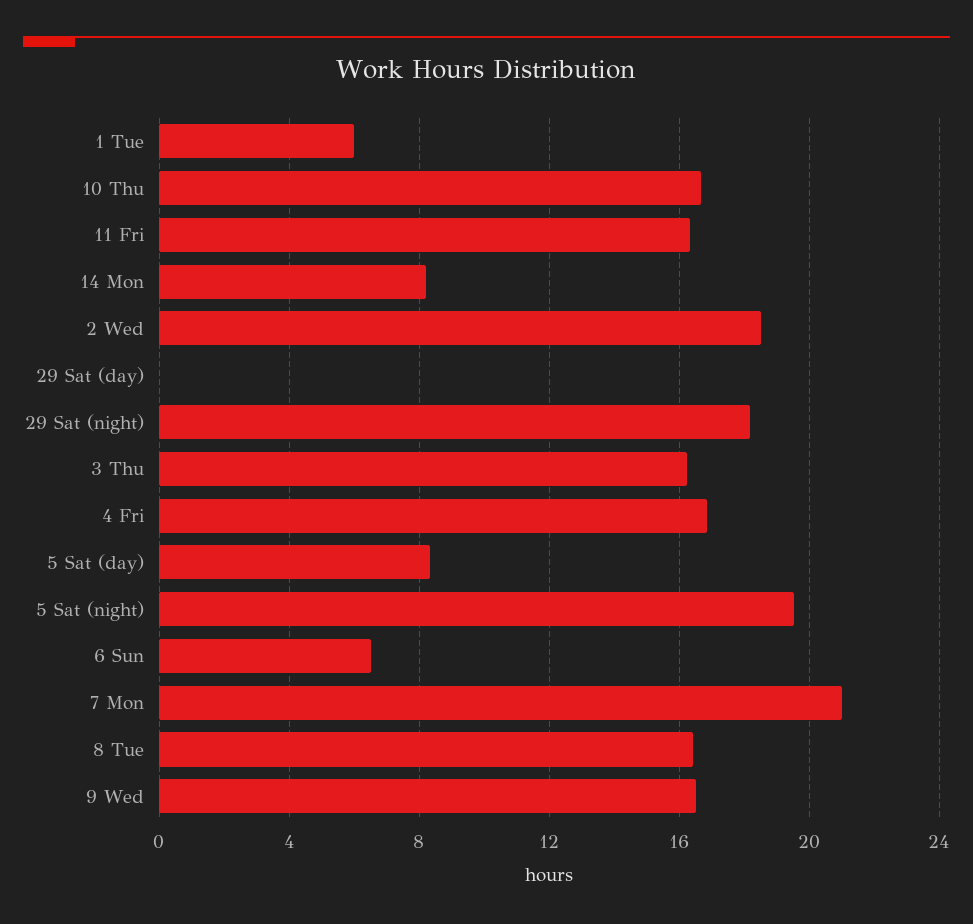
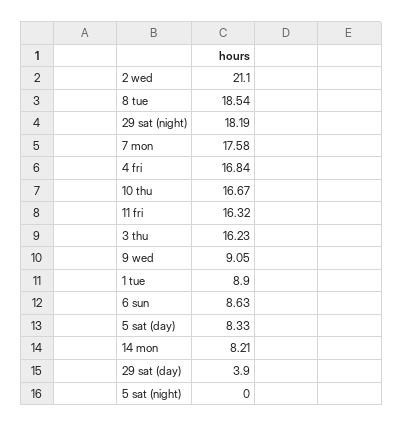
1 Tue: 6 -> 8.9
2 Wed: 18.5 -> 21.1
29 Sat (day): 0 -> 3.9
5 Sat (night): 19.5 -> 0
6 Sun: 6.5 -> 8.63
7 Mon: 21 -> 17.58
8 Tue: 16.5 -> 18.54
9 Wed: 16.5 -> 9.05

